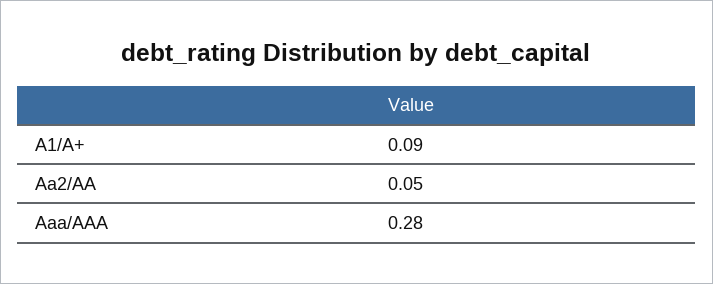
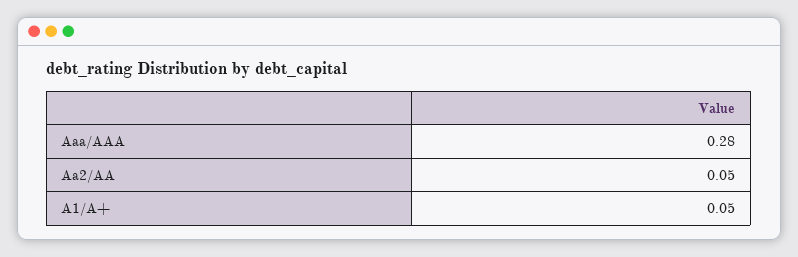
A1/A+: 0.09 -> 0.05

